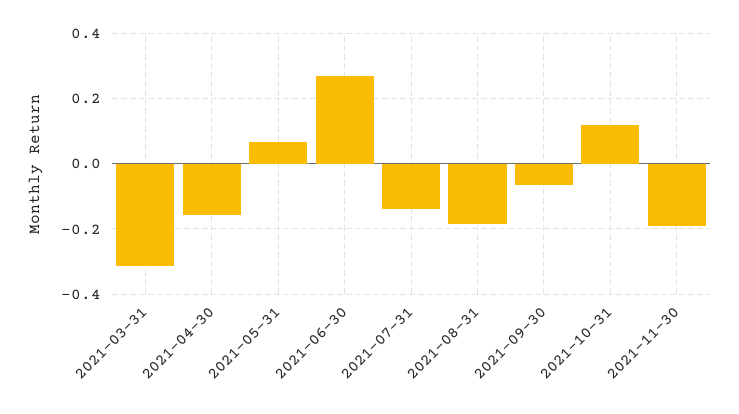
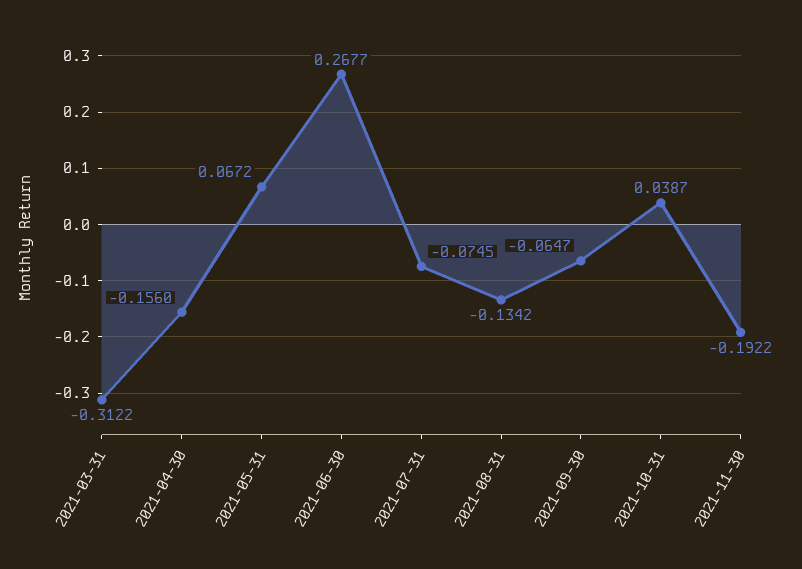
2021-07-31: -0.14 -> -0.0745
2021-08-31: -0.18 -> -0.1342
2021-10-31: 0.12 -> 0.0387

